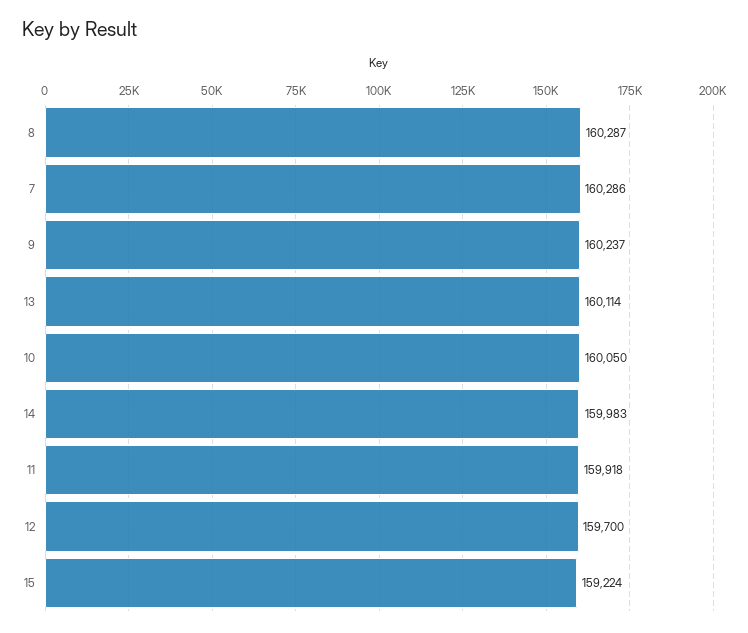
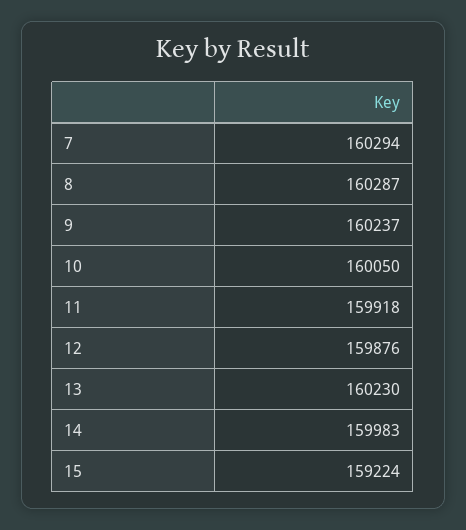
7: 160286 -> 160294
13: 160114 -> 160230
12: 159700 -> 159876

